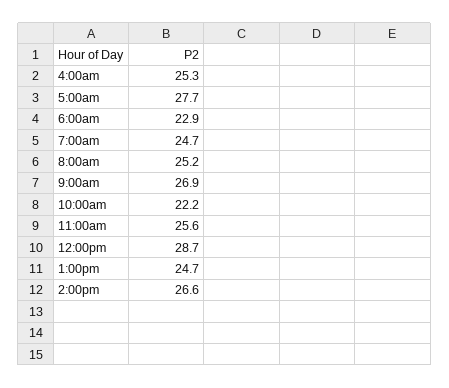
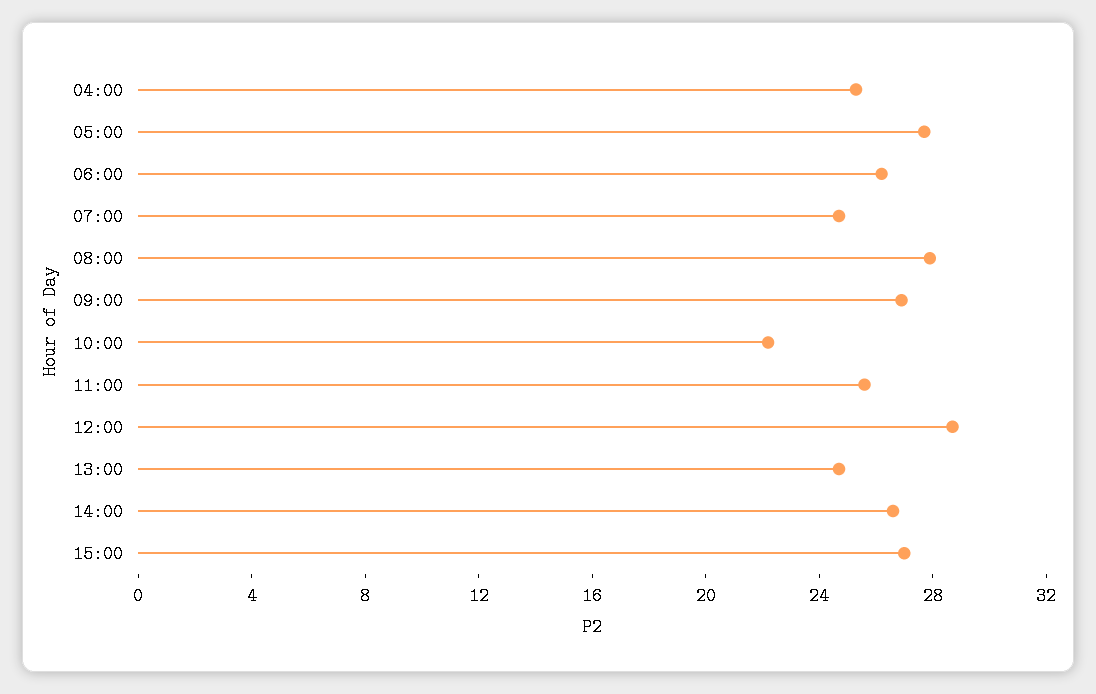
6:00am: 22.9 -> 26
8:00am: 25.2 -> 28
15:00: none -> 27

